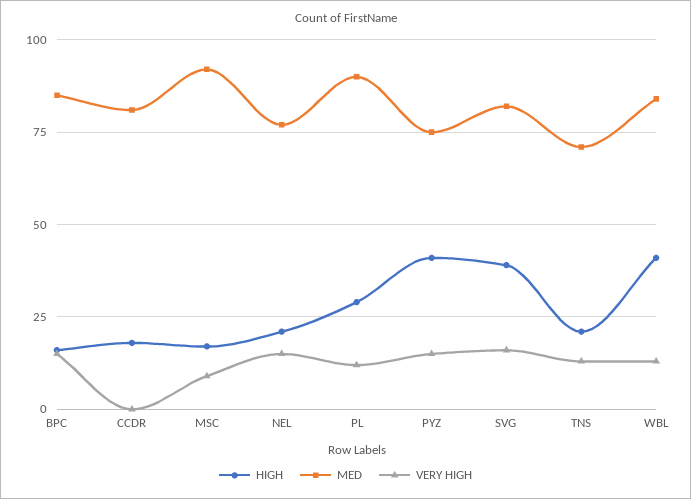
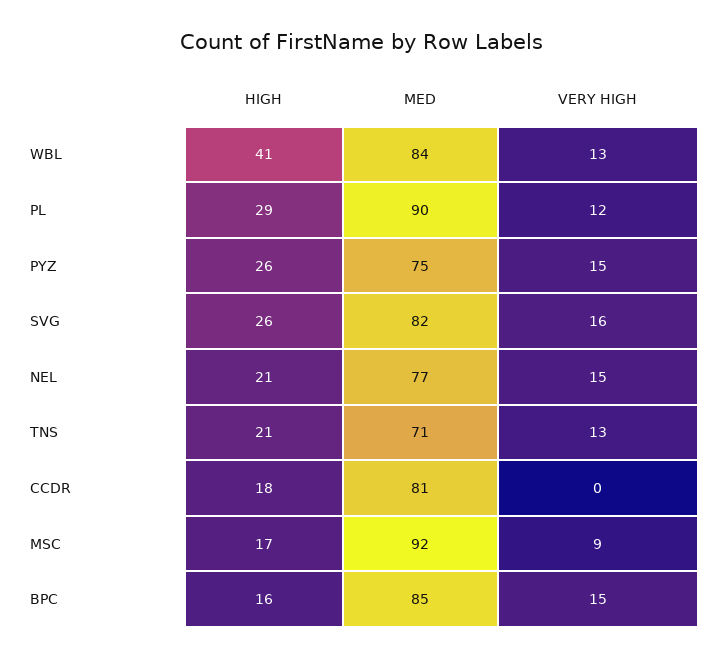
HIGH, PYZ: 40 -> 26
HIGH, SVG: 40 -> 26

